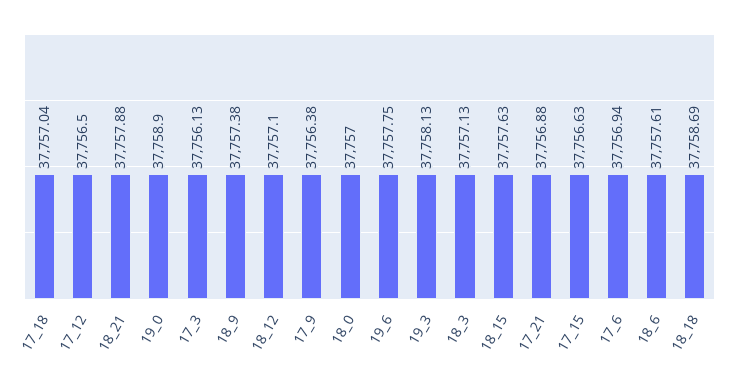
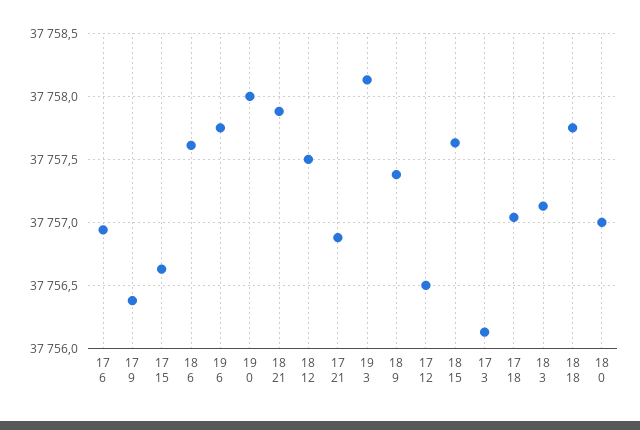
19_0: 37758.9 -> 37758
18_12: 37757.1 -> 37757.5
18_18: 37758.69 -> 37757.75

